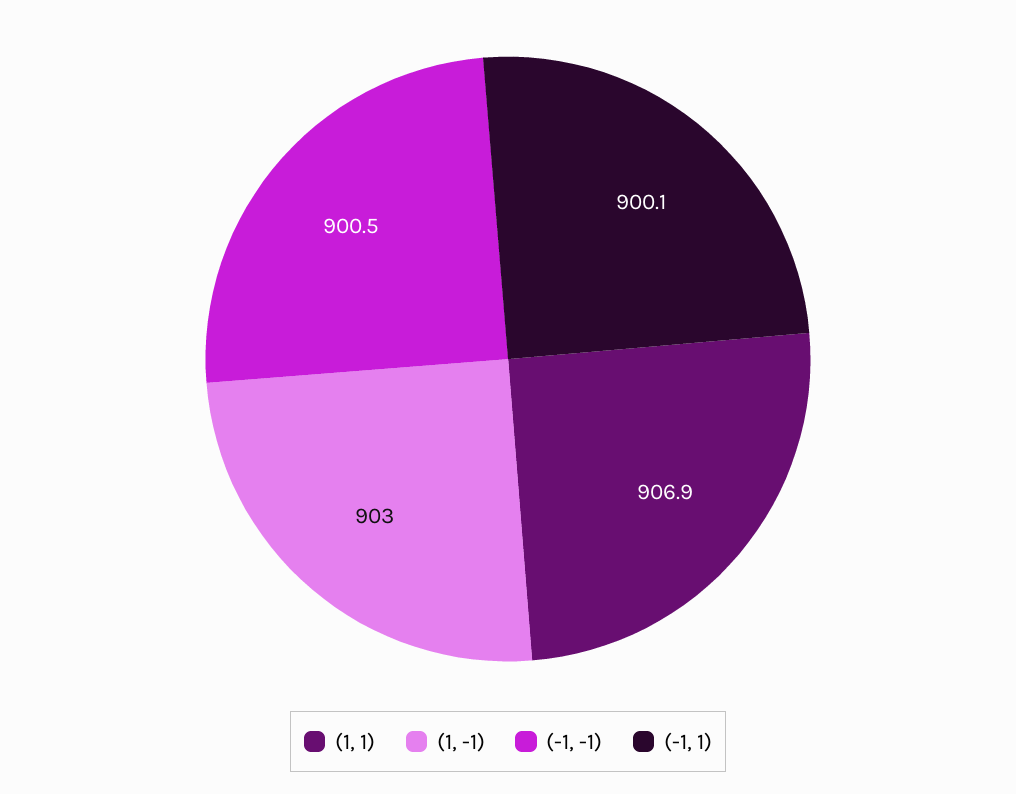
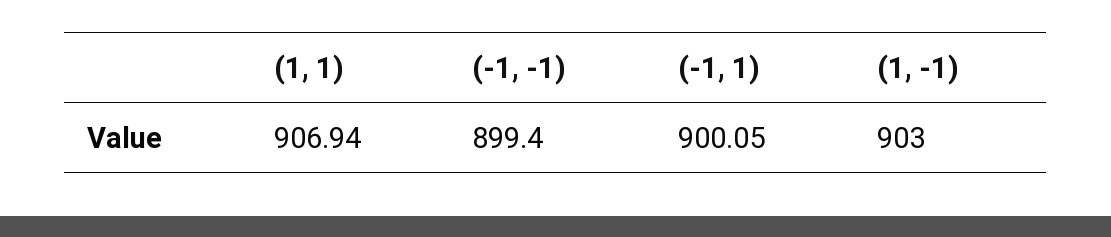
(-1, -1): 900.5 -> 899.4

